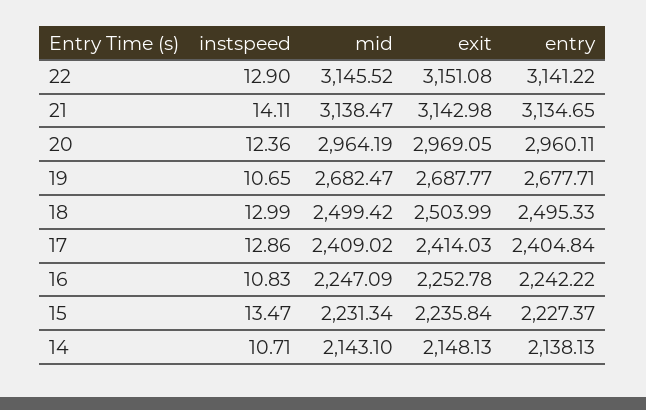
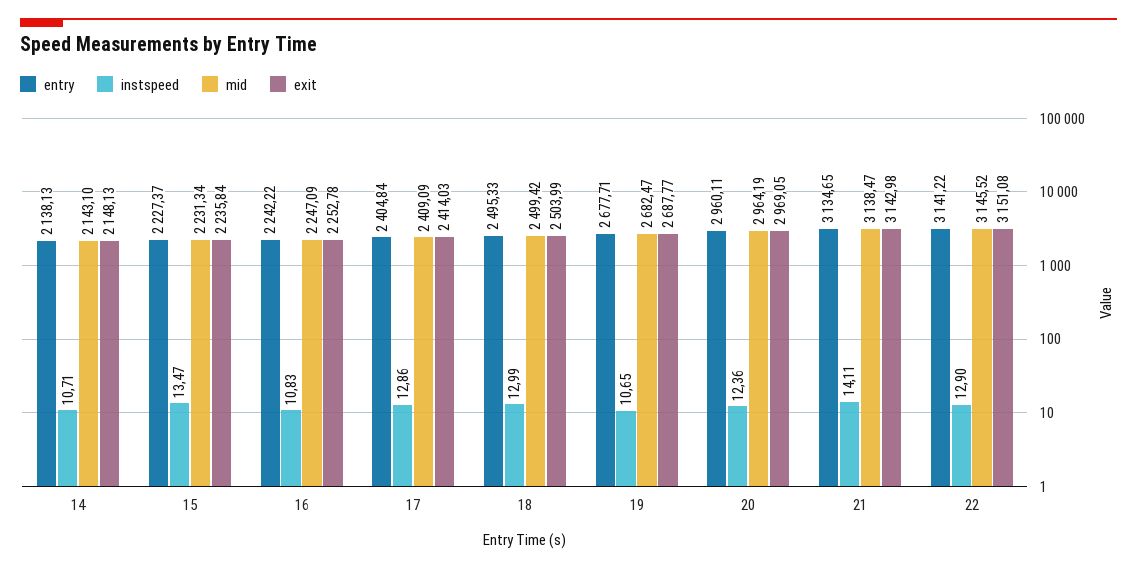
mid, 17: 2409.02 -> 2409.09

